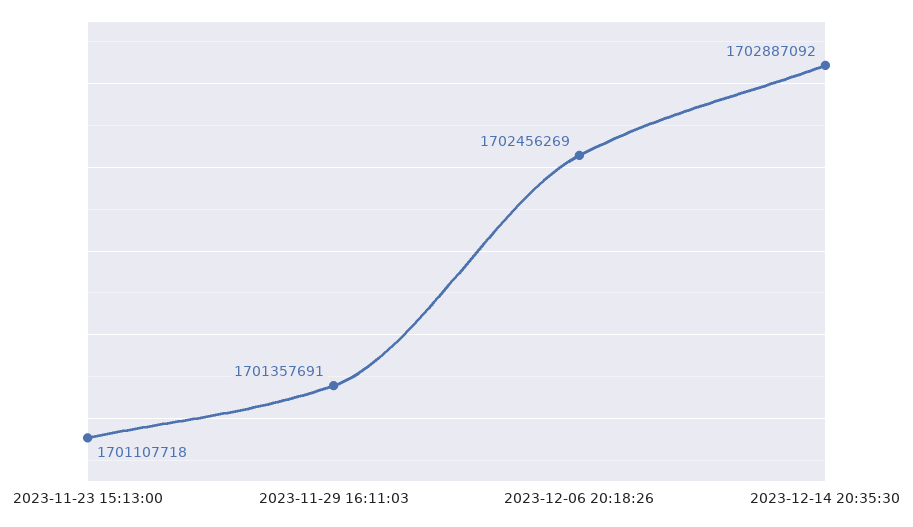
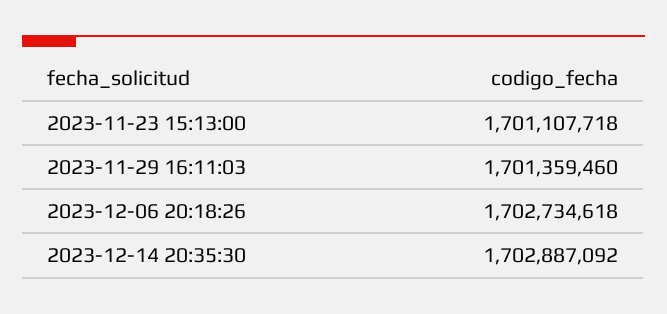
2023-11-29 16:11:03: 1701357691 -> 1701359460
2023-12-06 20:18:26: 1702456269 -> 1702734618

